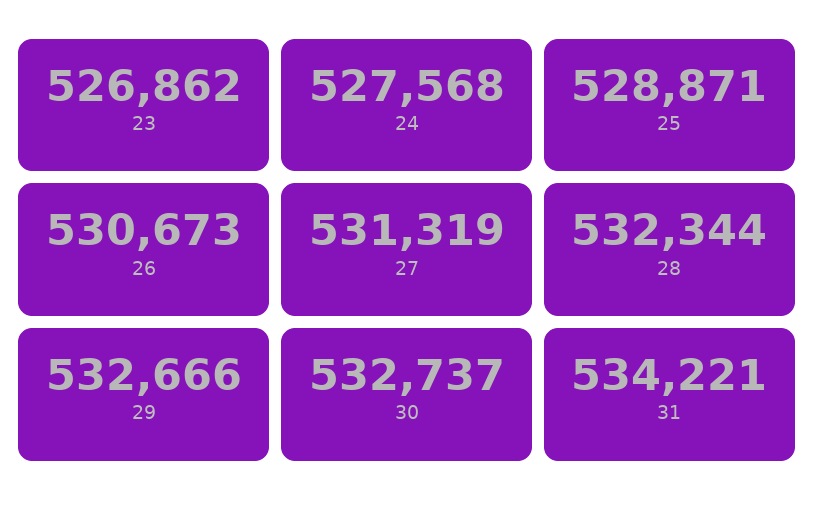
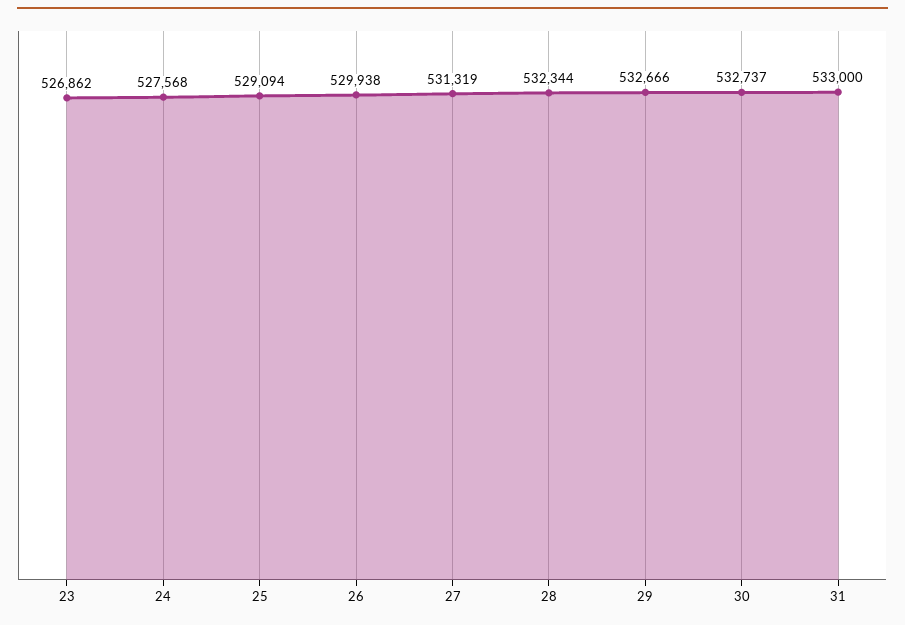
25: 528871 -> 529094
26: 530673 -> 529938
31: 534221 -> 533000

